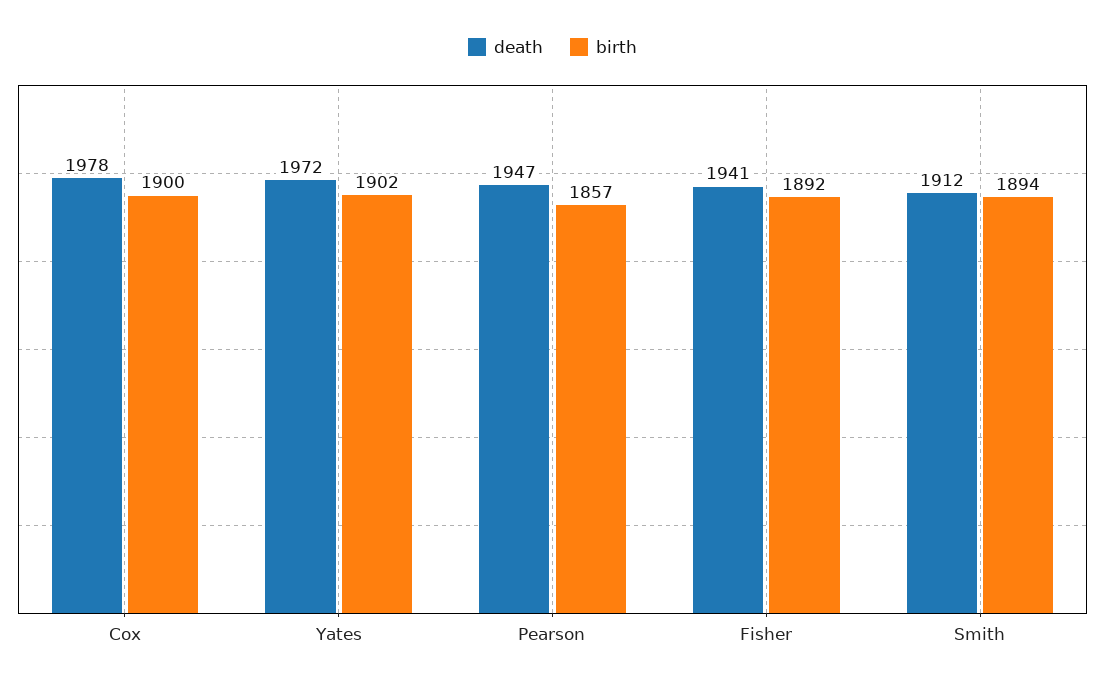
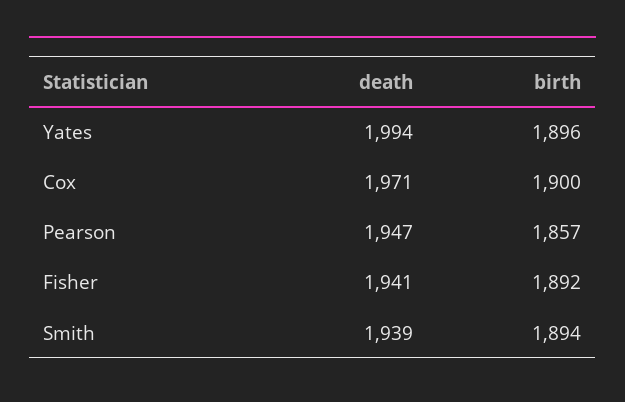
death, Cox: 1978 -> 1971
death, Yates: 1972 -> 1994
birth, Yates: 1902 -> 1896
death, Smith: 1912 -> 1939

